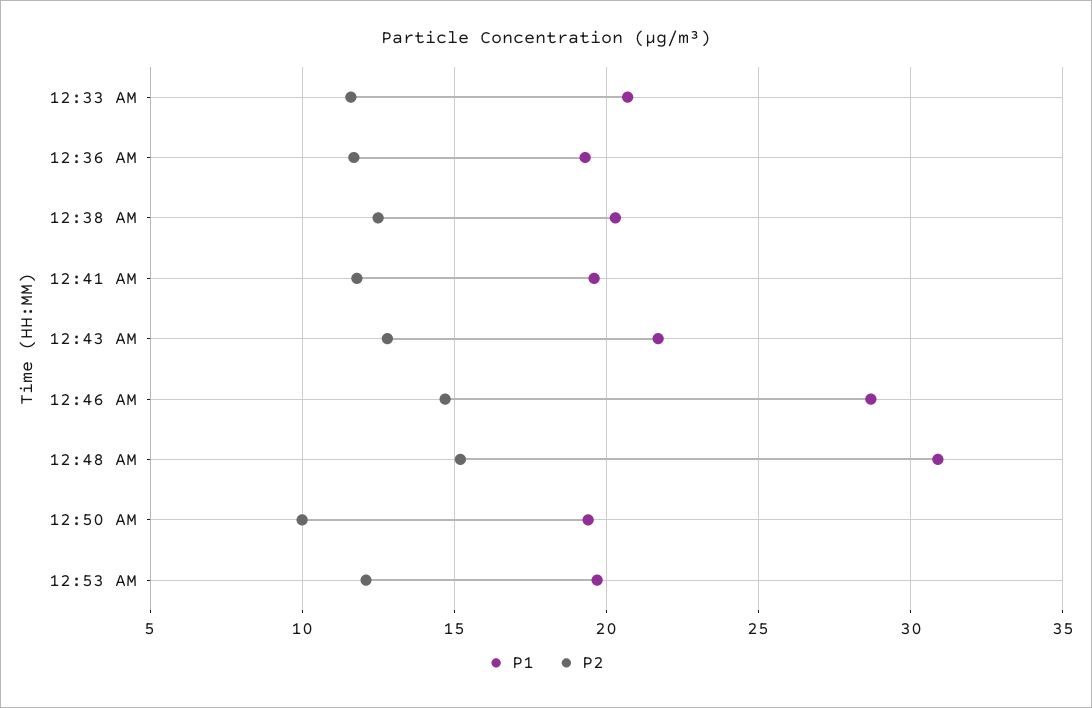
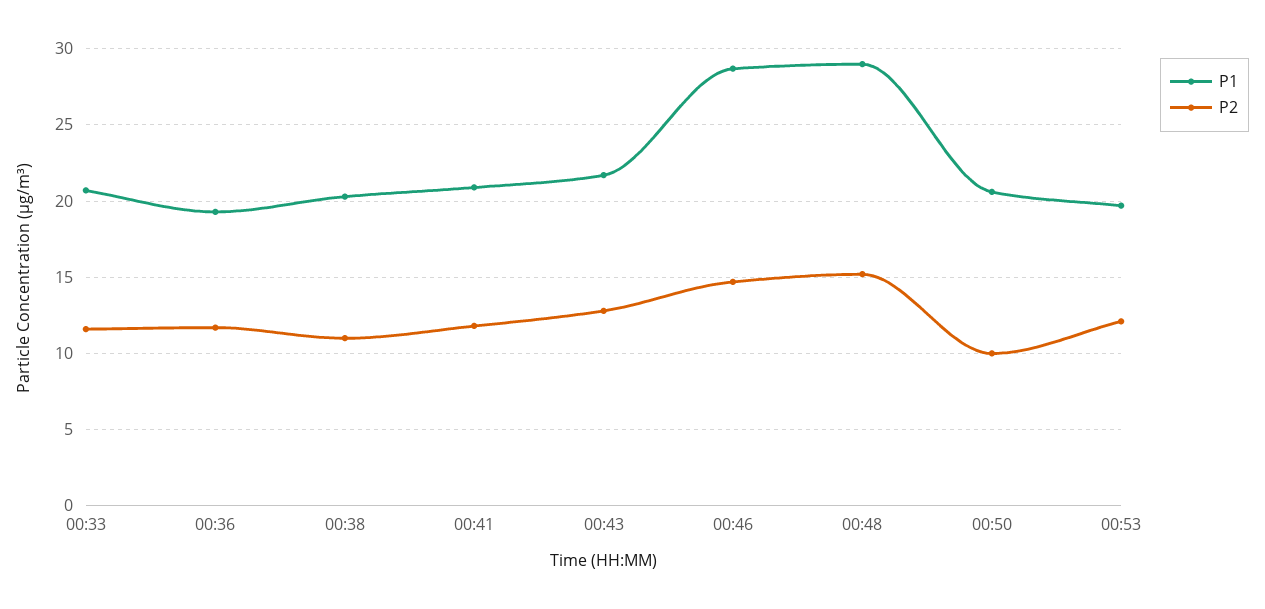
P2, 12:38 AM: 12.5 -> 11
P1, 12:41 AM: 19.5 -> 21
P1, 12:48 AM: 31 -> 29
P1, 12:50 AM: 19.5 -> 20.5

